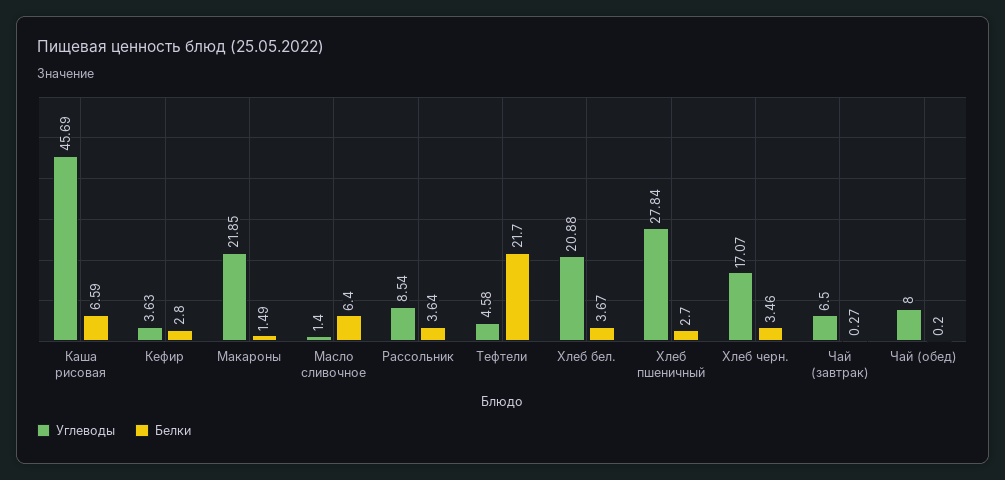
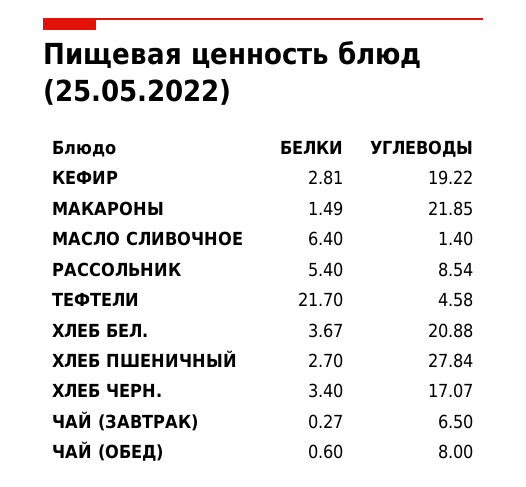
Углеводы, Каша рисовая: 45.69 -> none
Белки, Каша рисовая: 6.59 -> none
Углеводы, Кефир: 3.63 -> 19.22
Белки, Кефир: 2.8 -> 2.81
Белки, Рассольник: 3.64 -> 5.4
Белки, Хлеб черн.: 3.46 -> 3.4
Белки, Чай (обед): 0.2 -> 0.6

